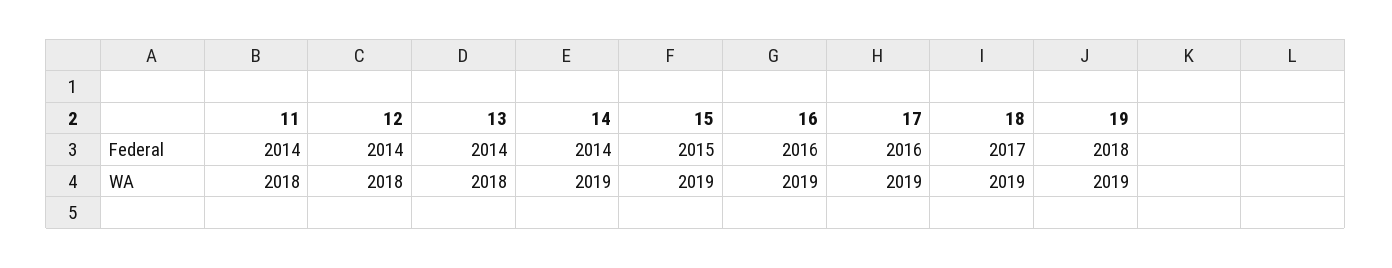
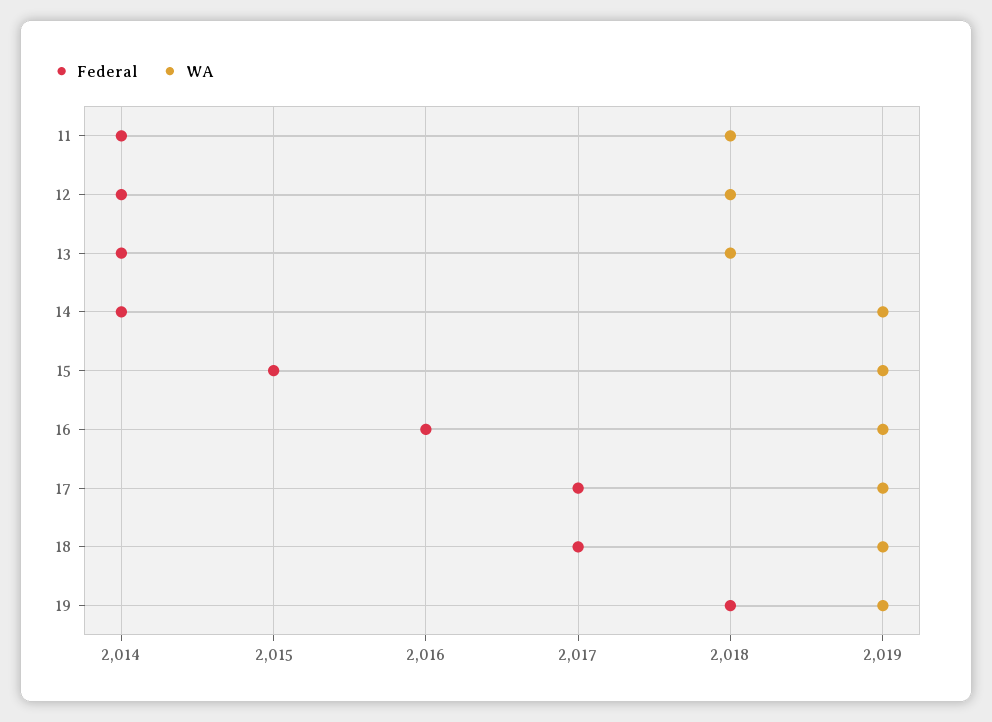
Federal, 17: 2016 -> 2017

